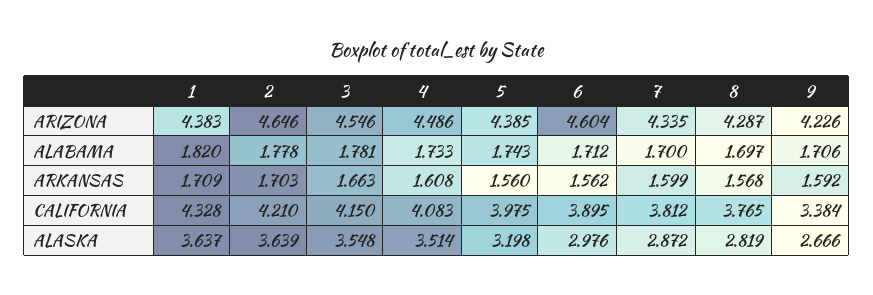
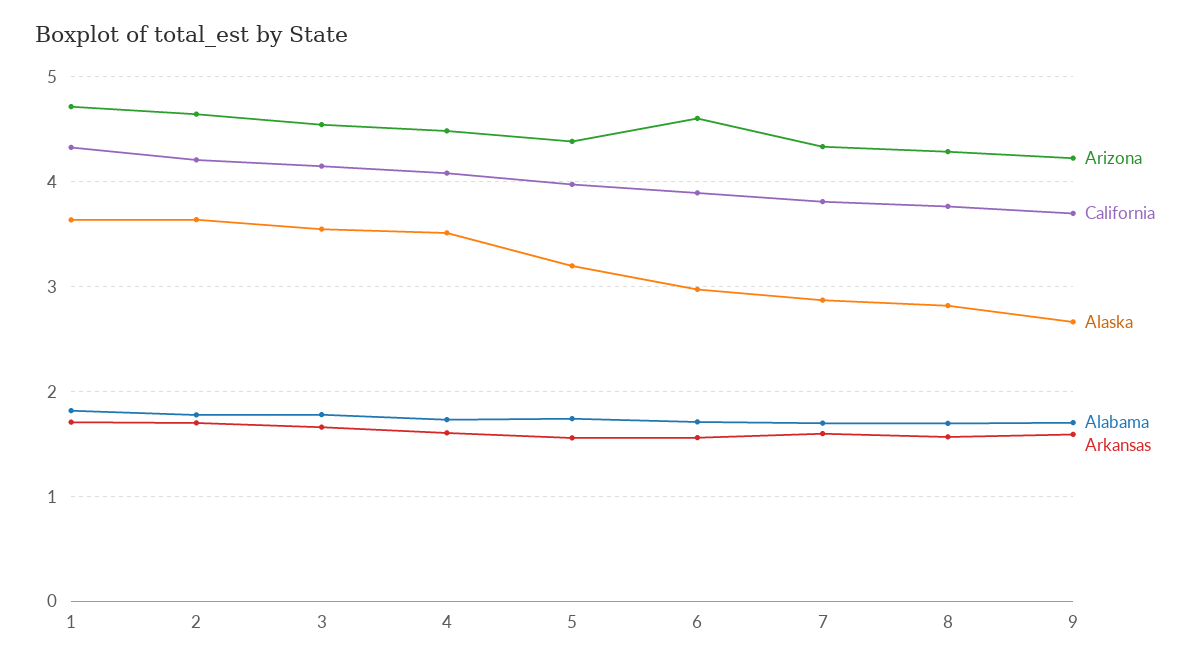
ARIZONA, 1: 4.383 -> 4.7
CALIFORNIA, 9: 3.384 -> 3.7

